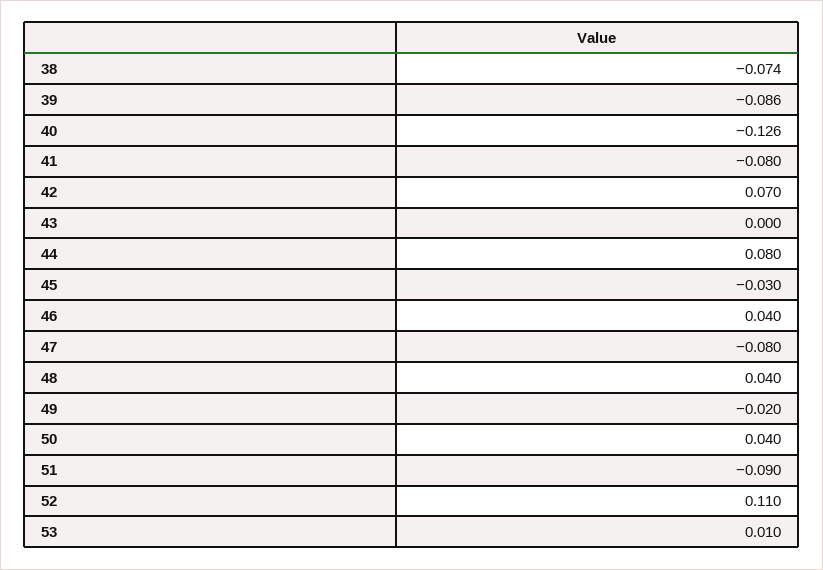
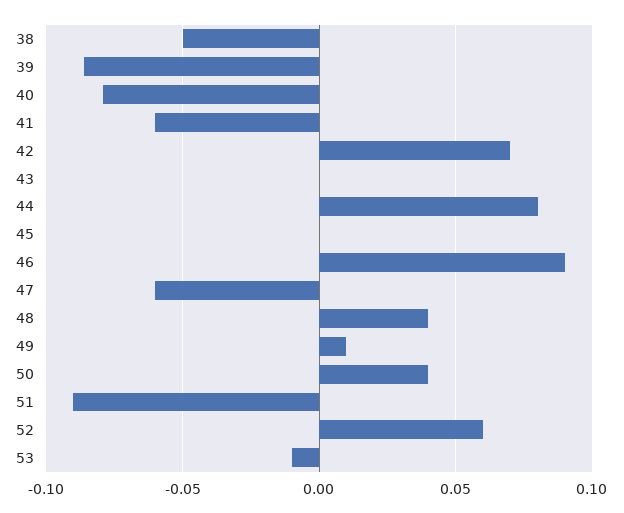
38: -0.074 -> -0.05
40: -0.126 -> -0.08
41: -0.08 -> -0.06
45: -0.03 -> 0
46: 0.04 -> 0.09
47: -0.08 -> -0.06
49: -0.02 -> 0.01
52: 0.11 -> 0.06
53: 0.01 -> -0.01

